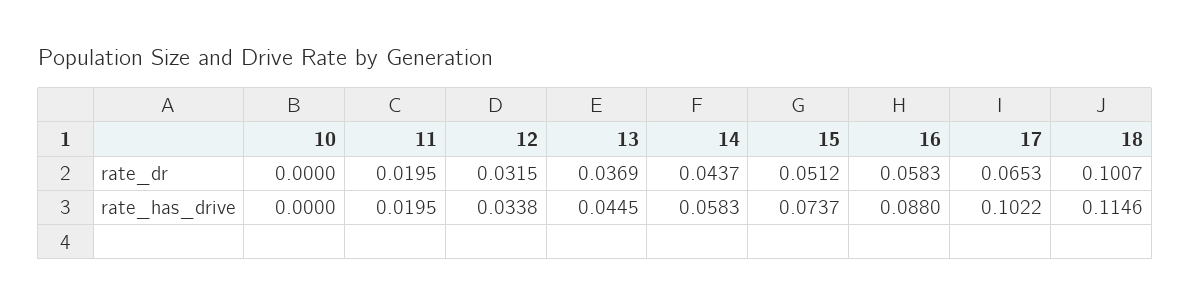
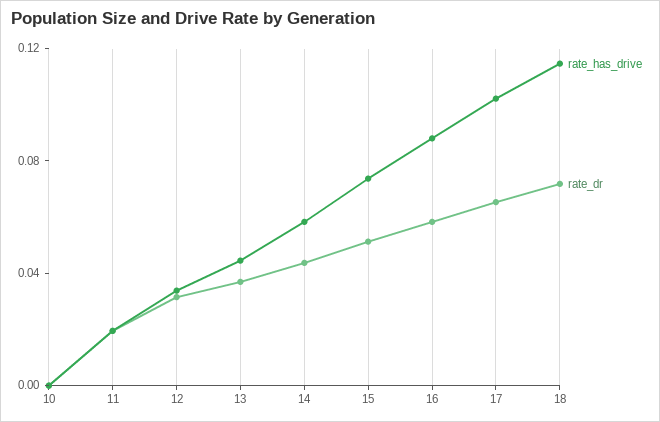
rate_dr, 18: 0.1007 -> 0.07

